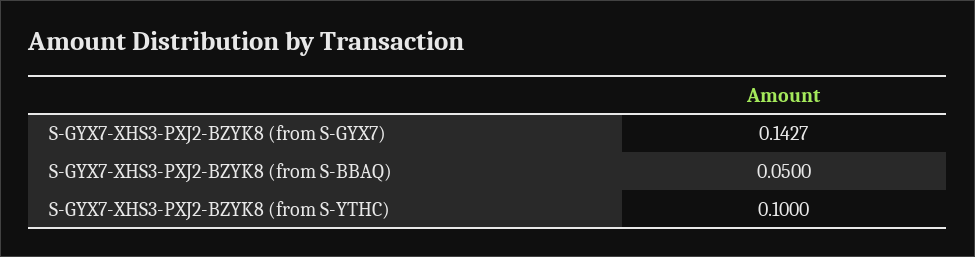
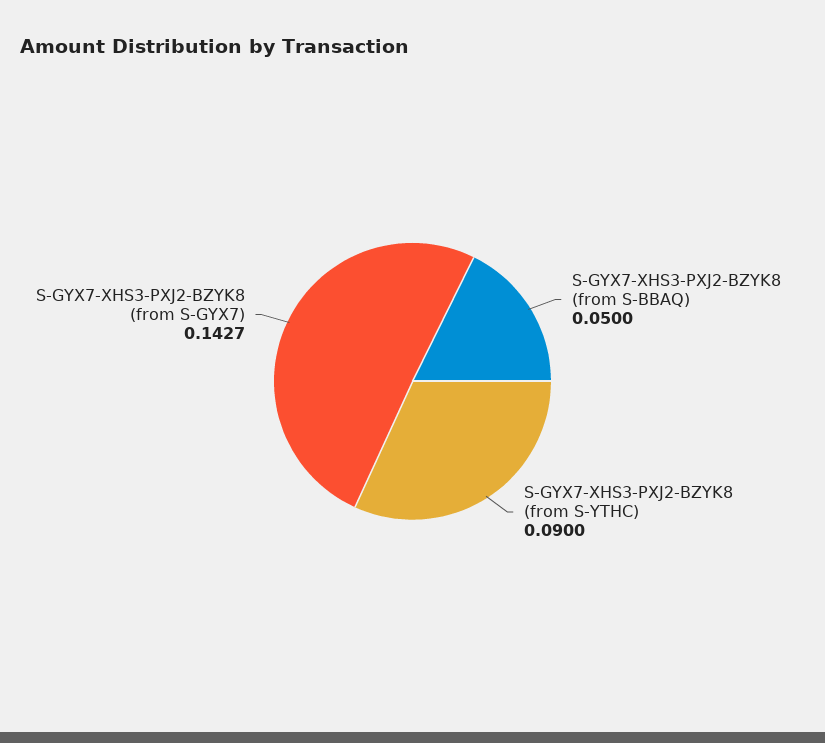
S-GYX7-XHS3-PXJ2-BZYK8 (from S-YTHC): 0.1 -> 0.09

